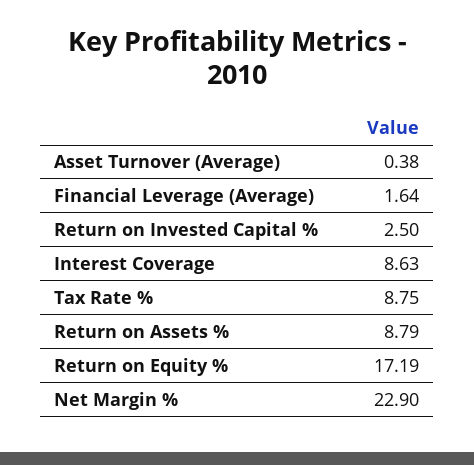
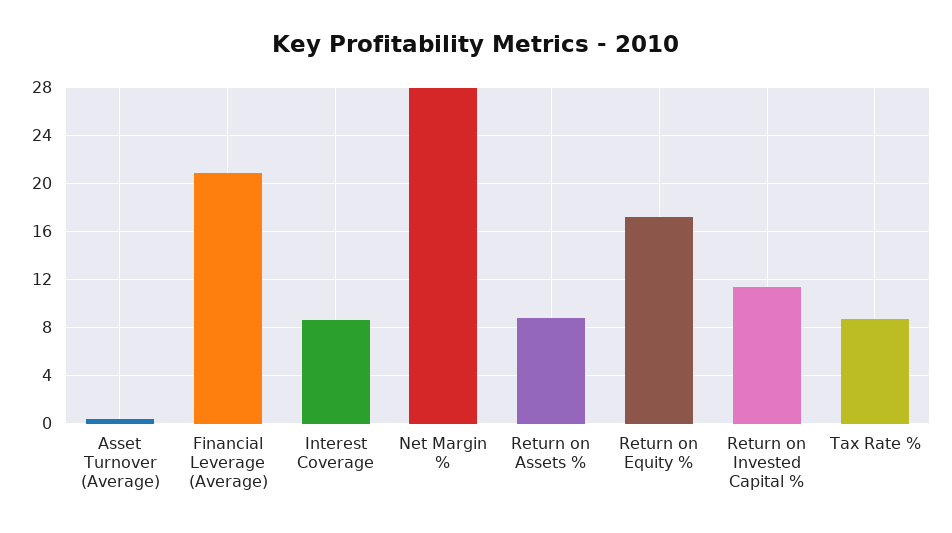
Financial Leverage (Average): 1.64 -> 21
Return on Invested Capital %: 2.5 -> 11.5
Net Margin %: 22.9 -> 28

